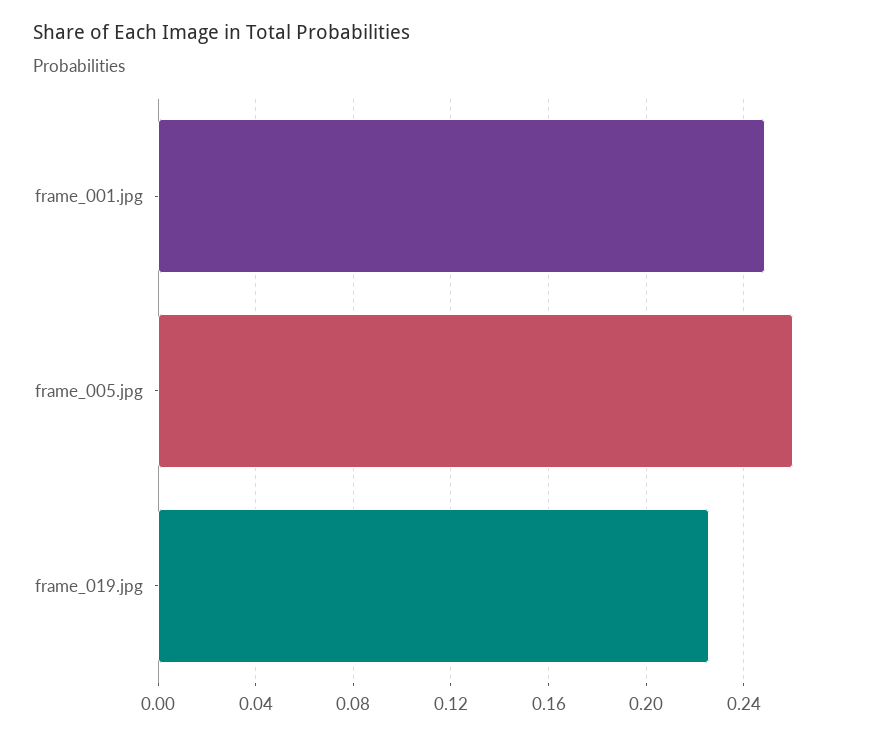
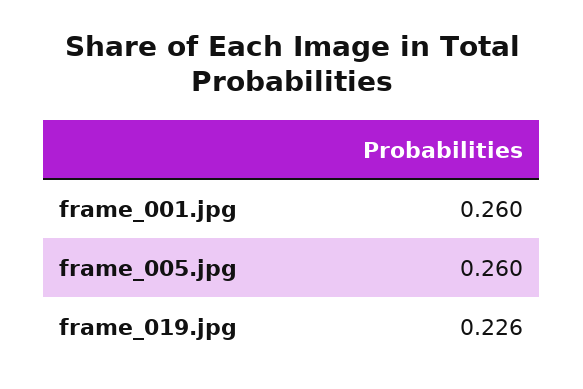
frame_001.jpg: 0.25 -> 0.26

